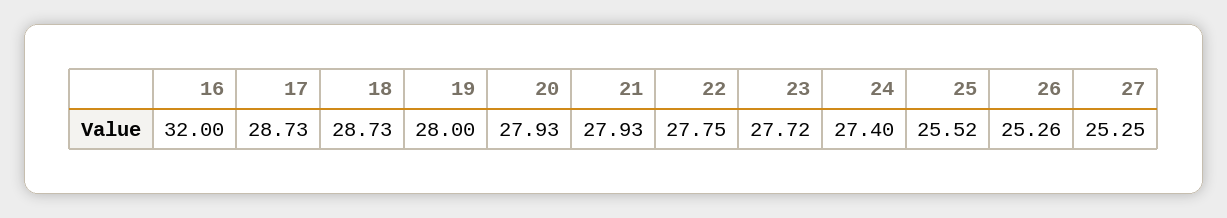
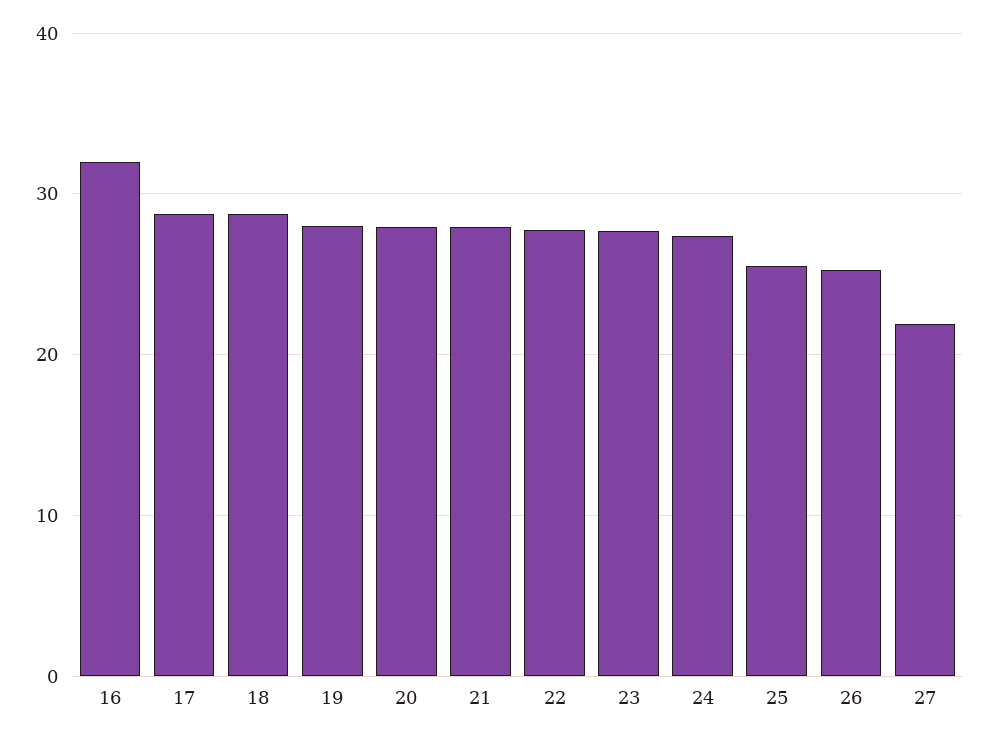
27: 25.25 -> 22

